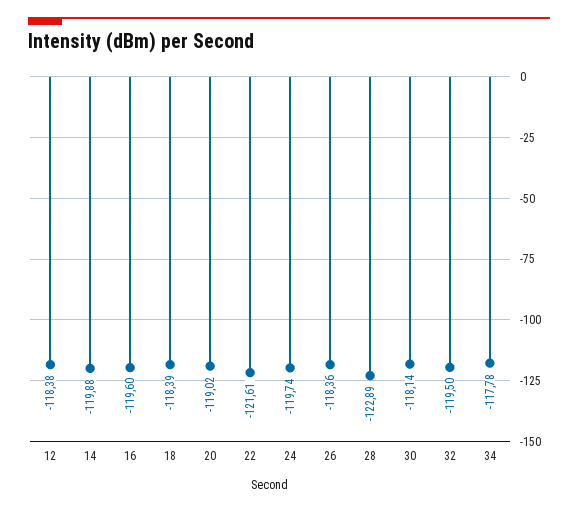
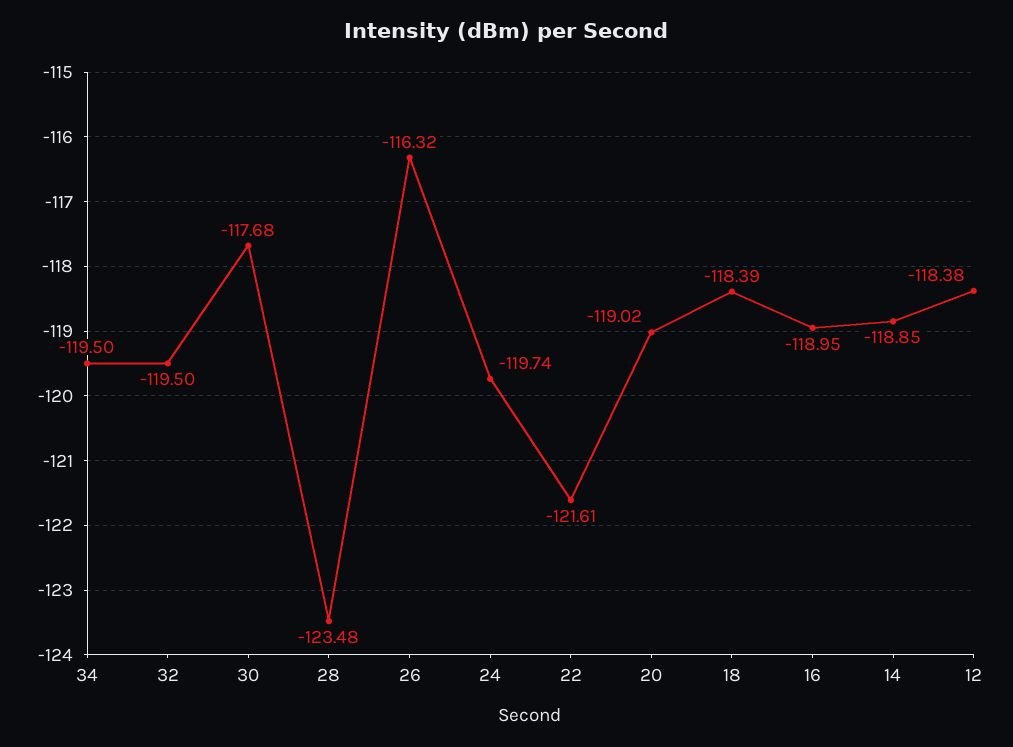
14: -119.88 -> -118.85
16: -119.6 -> -118.95
26: -118.36 -> -116.32
28: -122.89 -> -123.48
30: -118.14 -> -117.68
34: -117.78 -> -119.5

